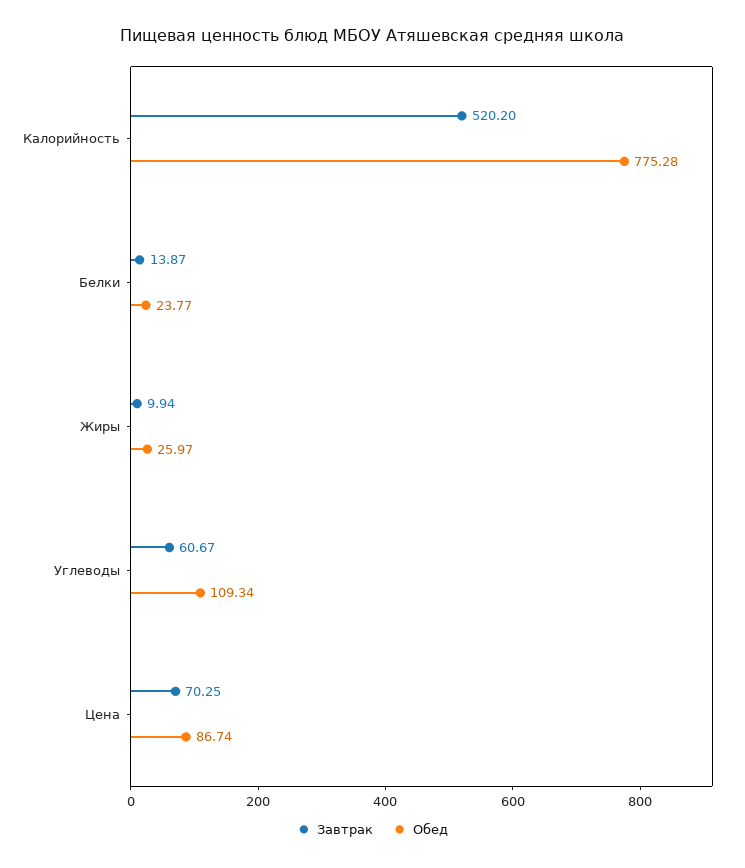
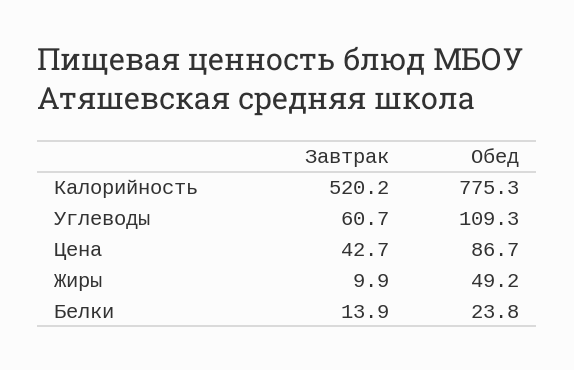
Обед, Жиры: 25.97 -> 49.2
Завтрак, Цена: 70.25 -> 42.7

